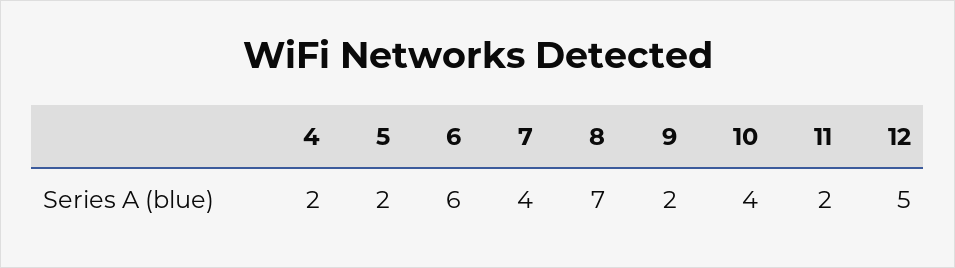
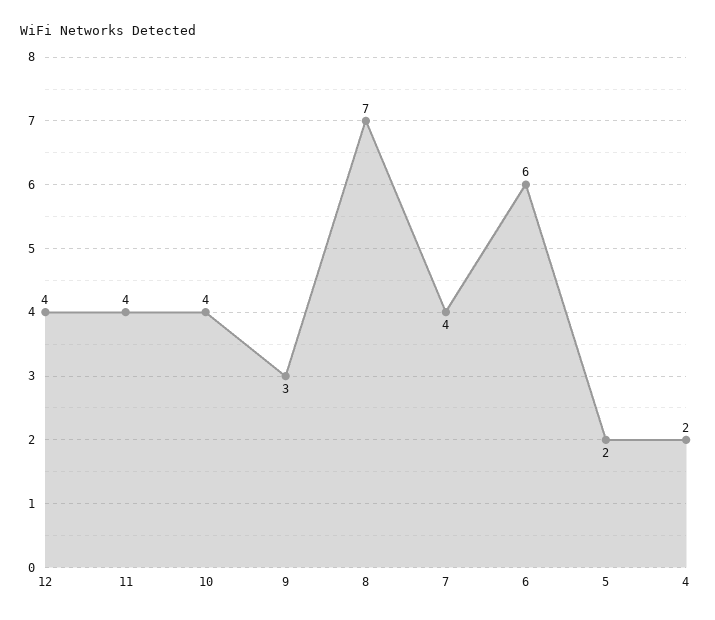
9: 2 -> 3
11: 2 -> 4
12: 5 -> 4

